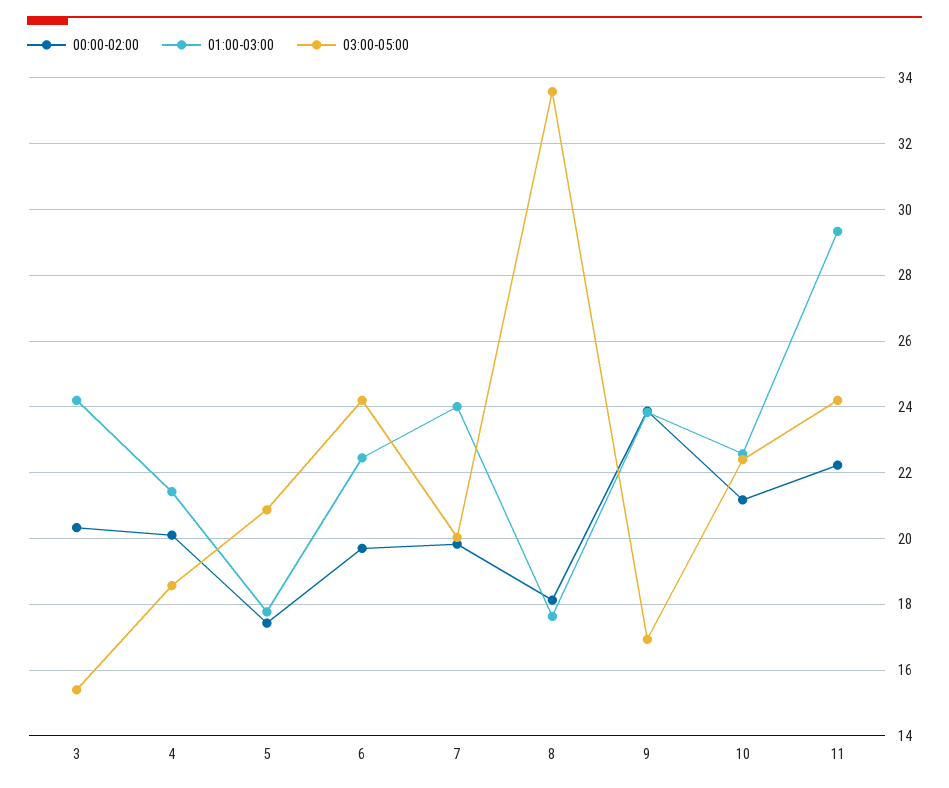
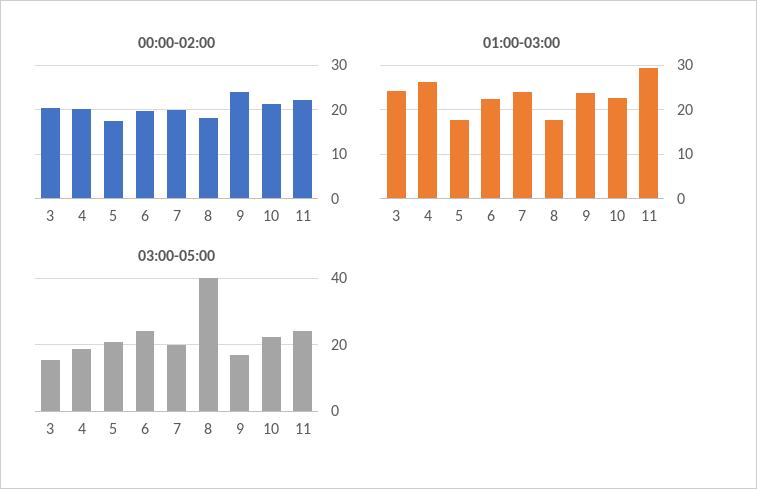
01:00-03:00, 4: 21.4 -> 26
03:00-05:00, 8: 33.6 -> 40

